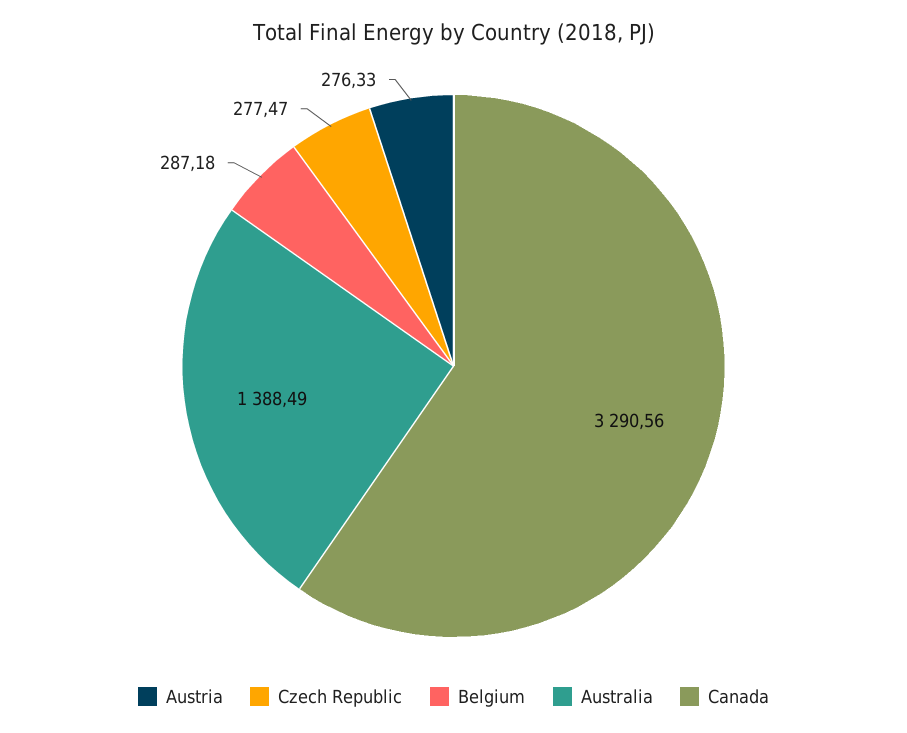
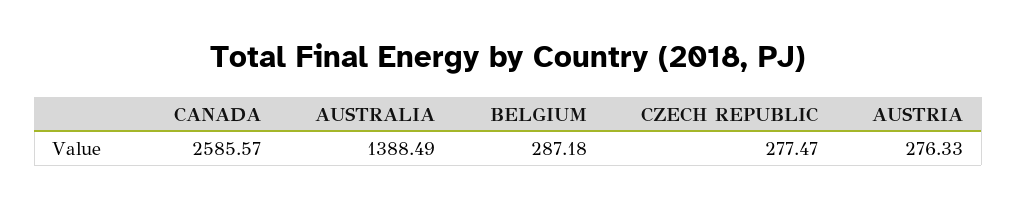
Canada: 3290.56 -> 2585.57

